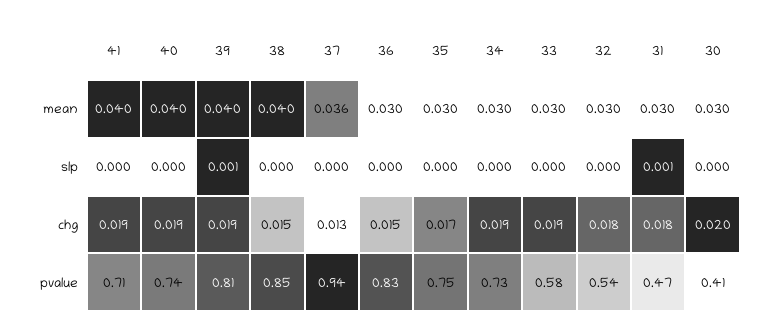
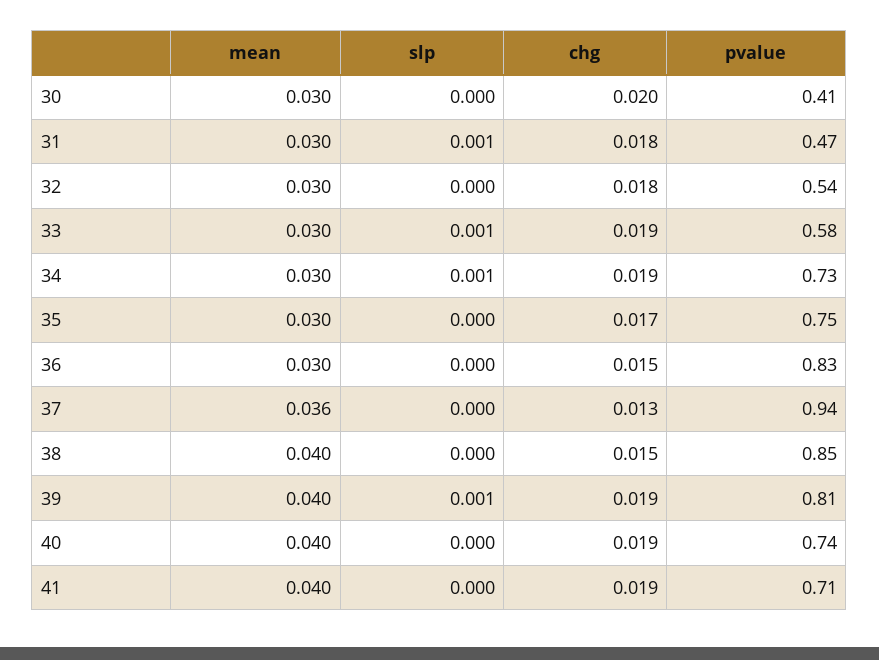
34, slp: 0 -> 0.001
33, slp: 0 -> 0.001

